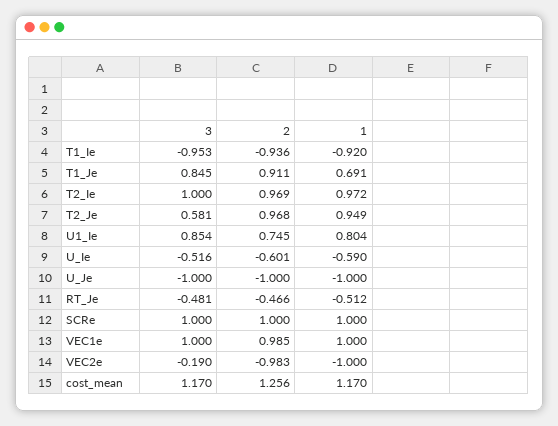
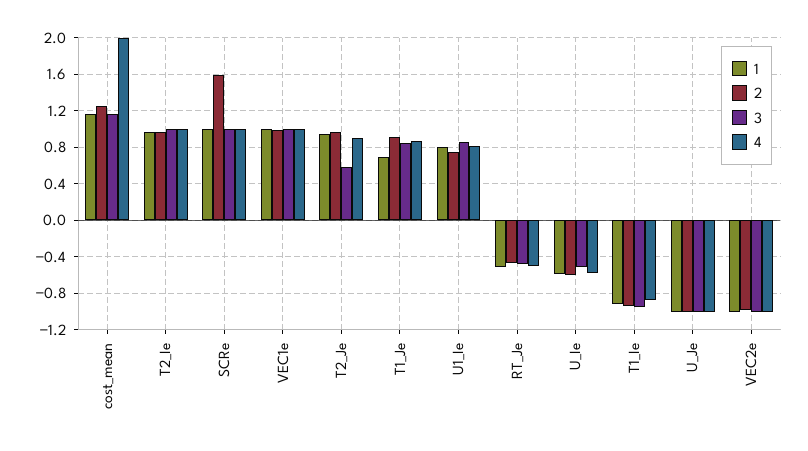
2, SCRe: 1 -> 1.6
3, VEC2e: -0.19 -> -1
4, cost_mean: none -> 2
4, T2_Ie: none -> 1
4, SCRe: none -> 1
4, VEC1e: none -> 1
4, T2_Je: none -> 0.9
4, T1_Je: none -> 0.9
4, U1_Ie: none -> 0.8
4, RT_Je: none -> -0.5
4, U_Ie: none -> -0.6
4, T1_Ie: none -> -0.9
4, U_Je: none -> -1
4, VEC2e: none -> -1

